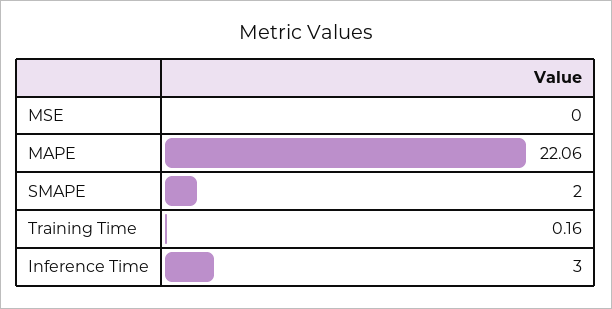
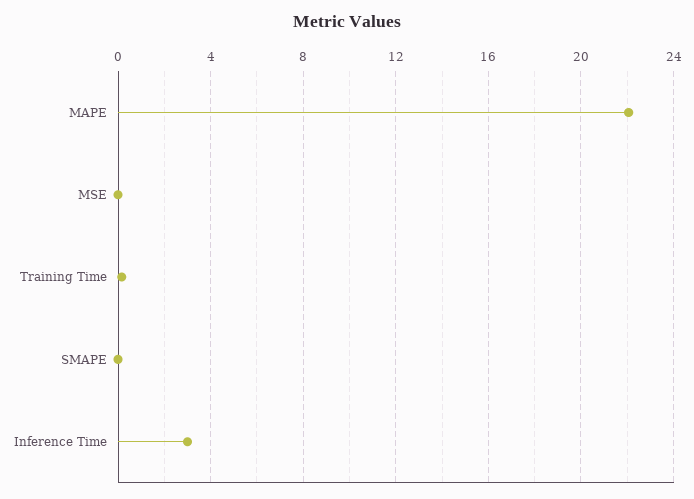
SMAPE: 2 -> 0

